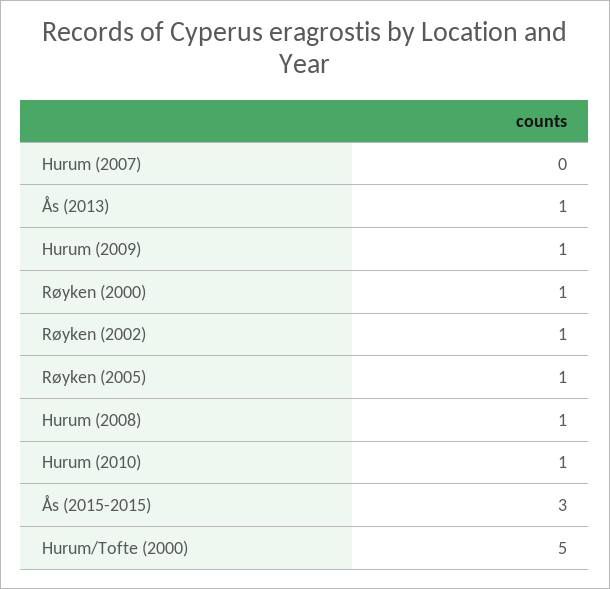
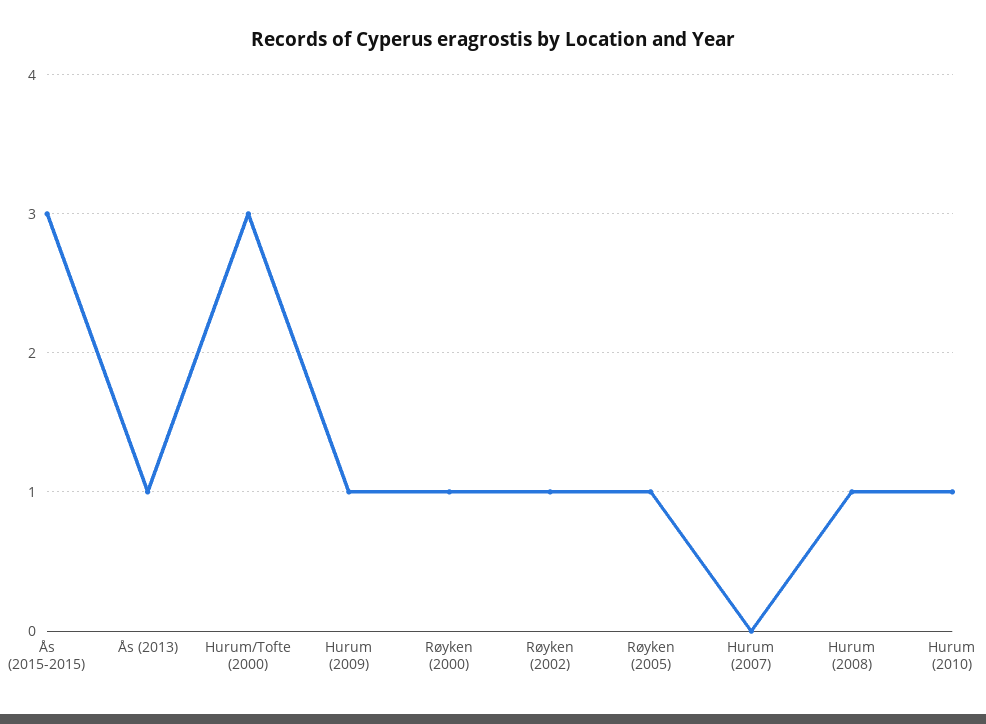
Hurum/Tofte (2000): 5 -> 3

